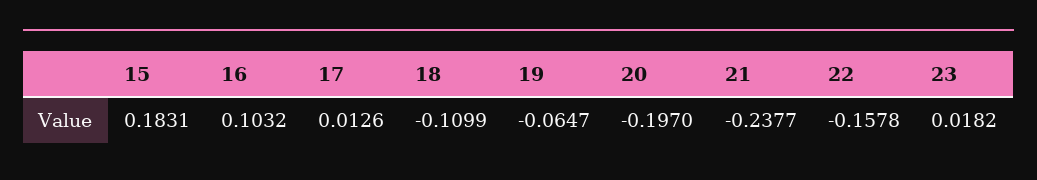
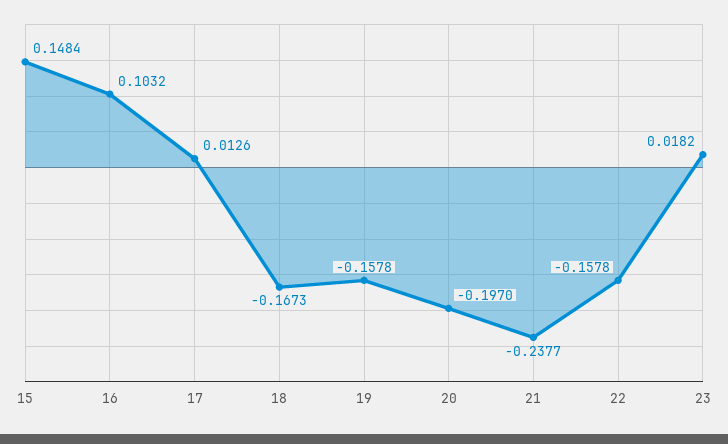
15: 0.1831 -> 0.1484
18: -0.1099 -> -0.1673
19: -0.0647 -> -0.1578

